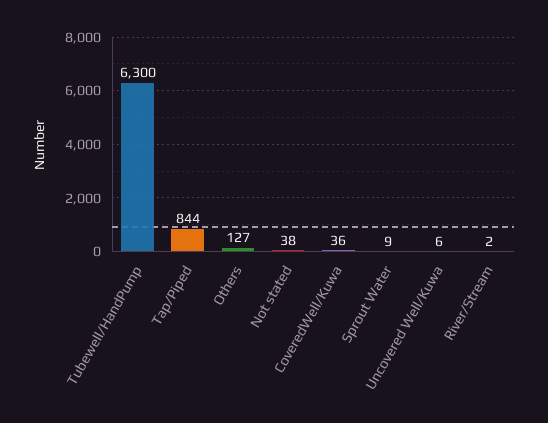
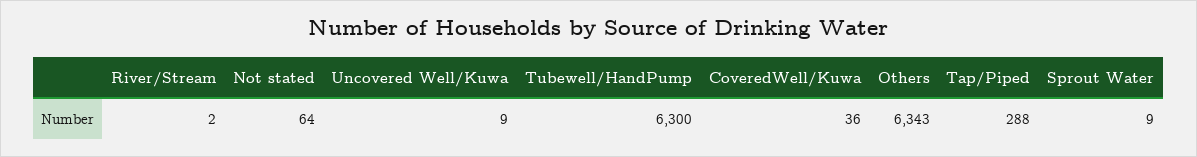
Tap/Piped: 844 -> 288
Others: 127 -> 6343
Not stated: 38 -> 64
Uncovered Well/Kuwa: 6 -> 9

